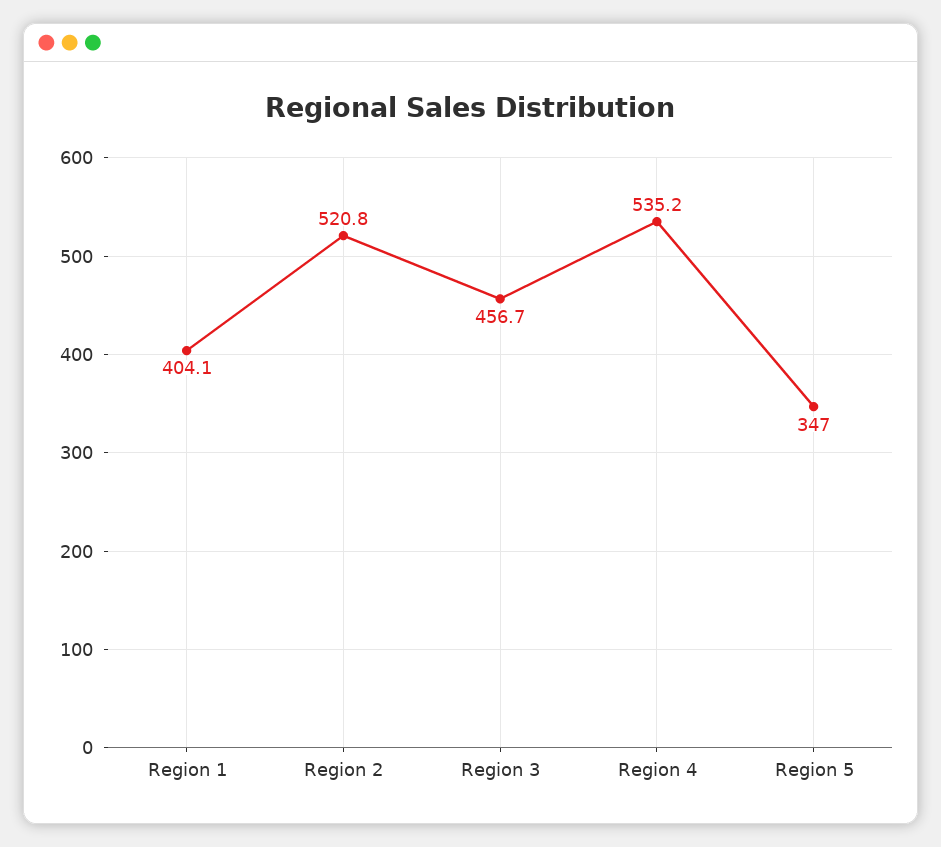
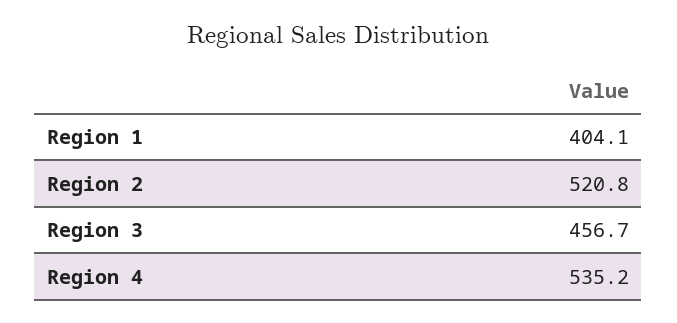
Region 5: 347 -> none

